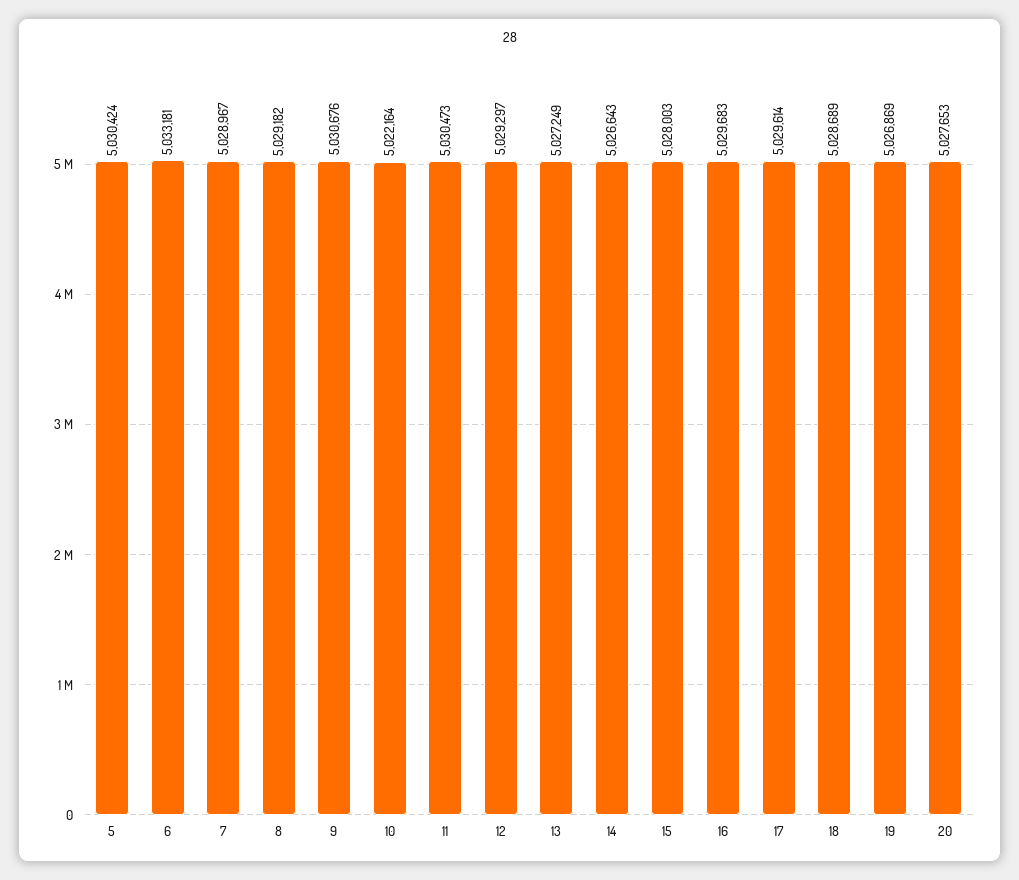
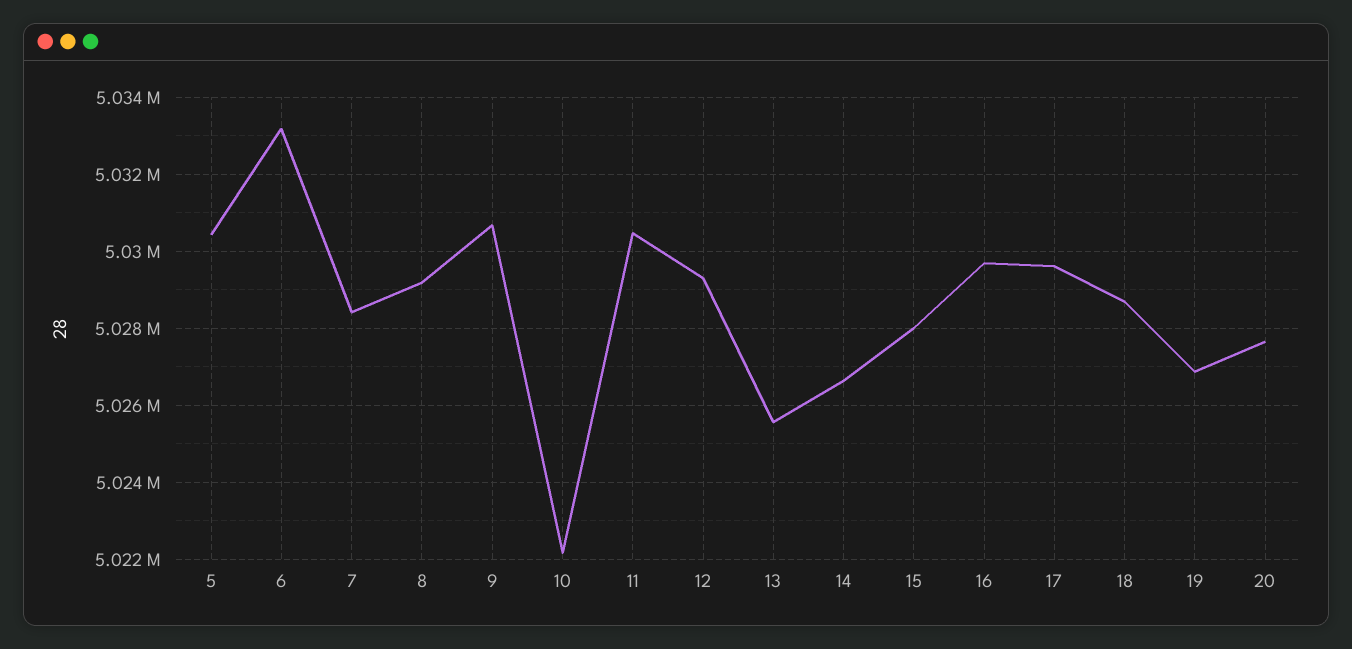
7: 5028967 -> 5028400
13: 5027249 -> 5025600

